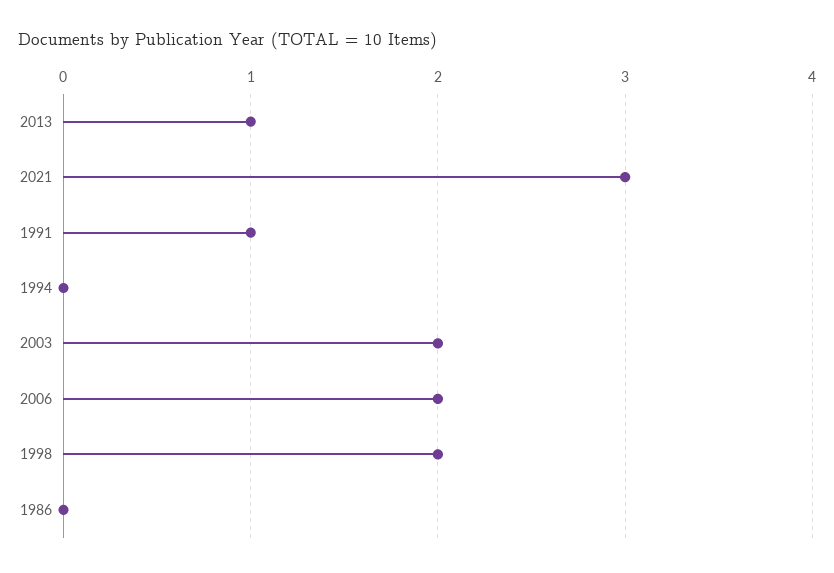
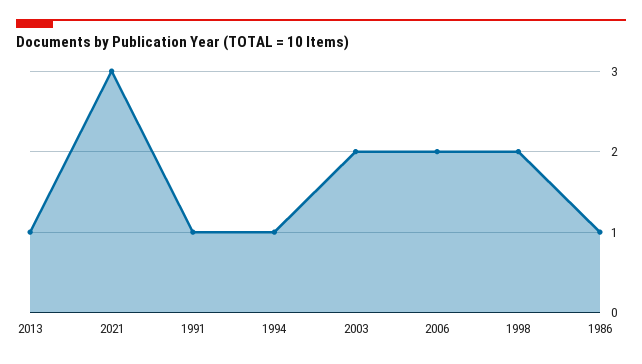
1994: 0 -> 1
1986: 0 -> 1

